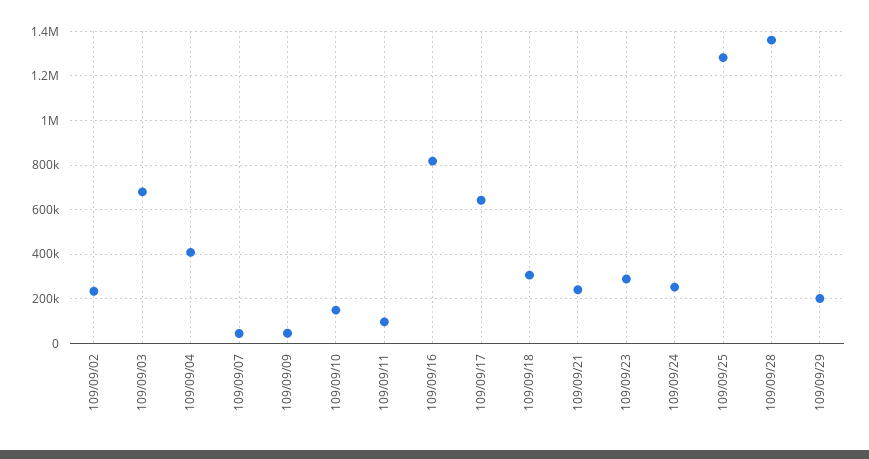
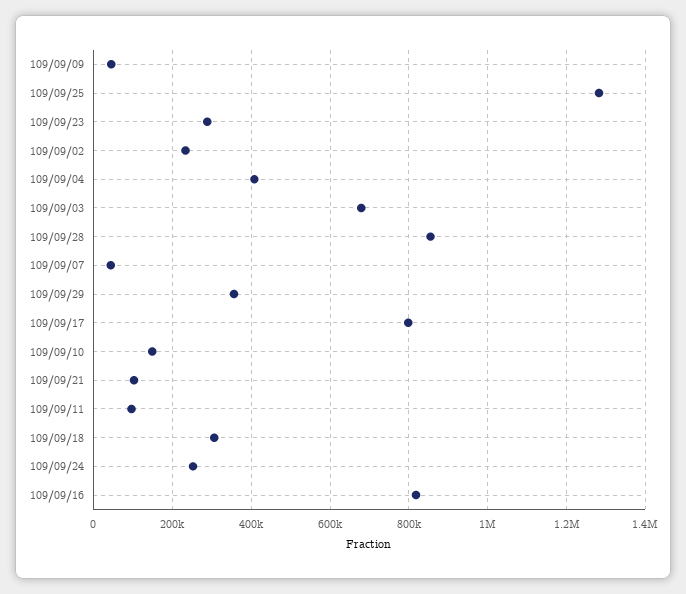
109/09/17: 650000 -> 800000
109/09/21: 250000 -> 100000
109/09/28: 1350000 -> 860000
109/09/29: 200000 -> 360000

